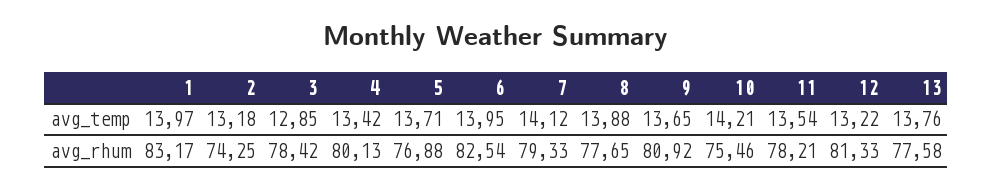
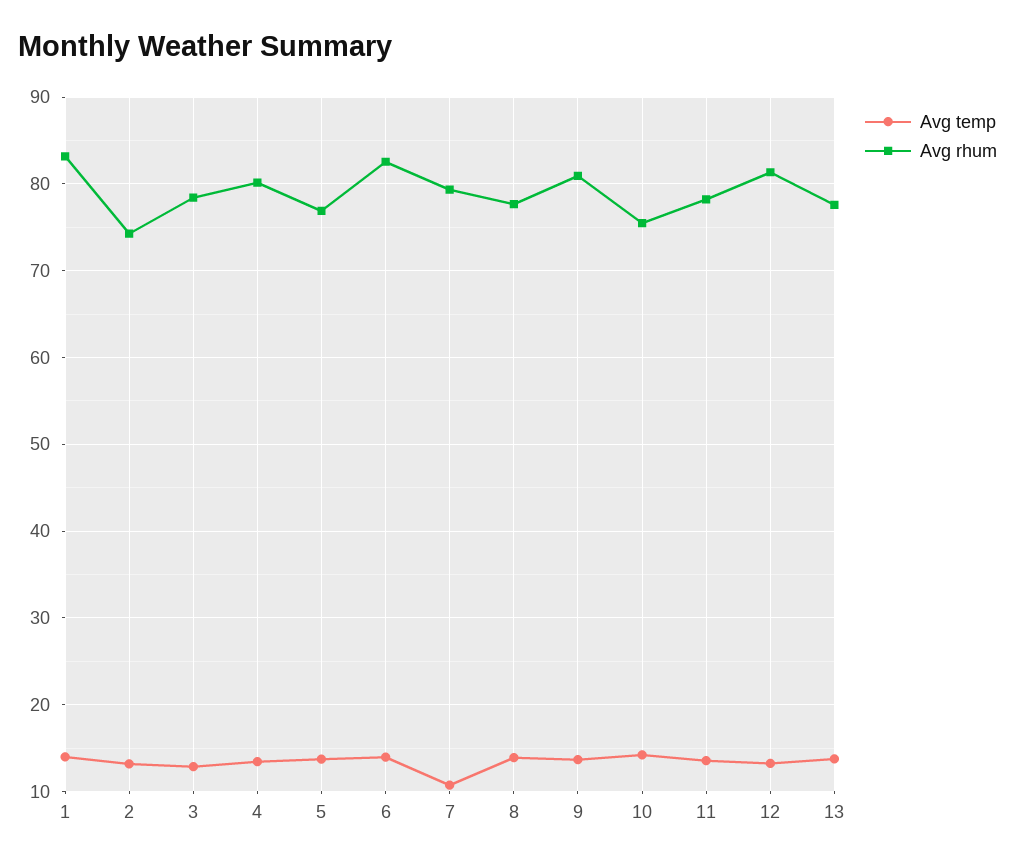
avg_temp, 7: 14.12 -> 11

